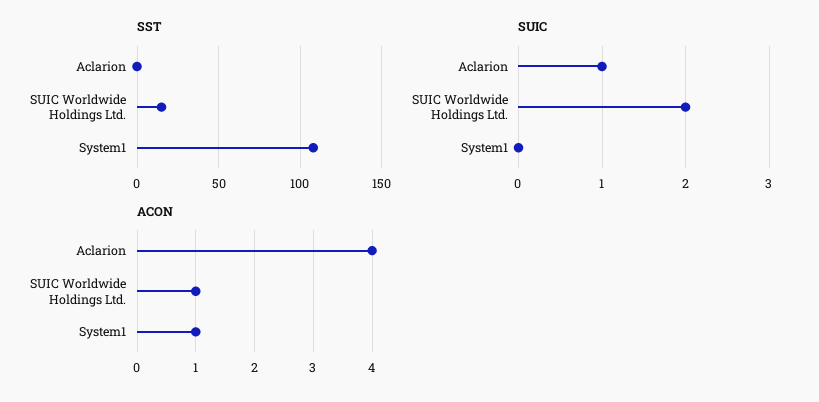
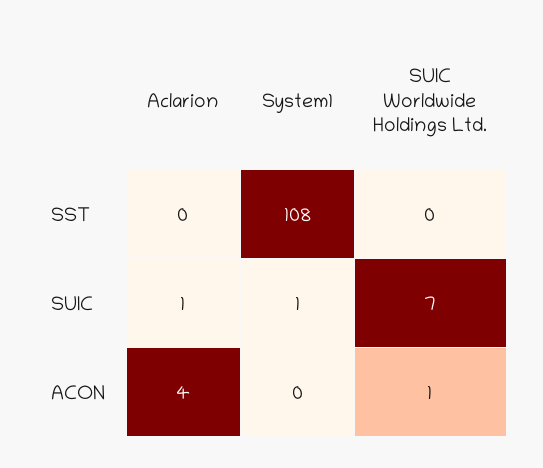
SST, SUIC Worldwide Holdings Ltd.: 15 -> 0
SUIC, SUIC Worldwide Holdings Ltd.: 2 -> 7
SUIC, System1: 0 -> 1
ACON, System1: 1 -> 0

